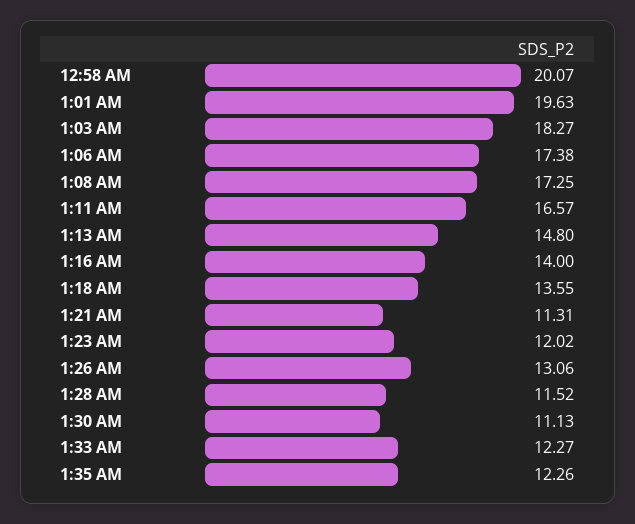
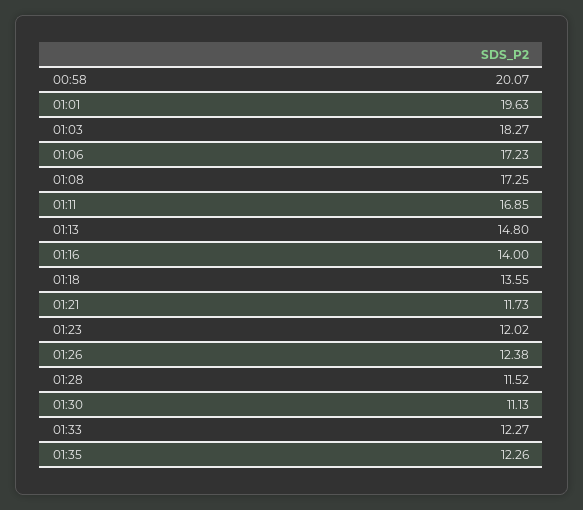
1:06 AM: 17.38 -> 17.23
1:11 AM: 16.57 -> 16.85
1:21 AM: 11.31 -> 11.73
1:26 AM: 13.06 -> 12.38

